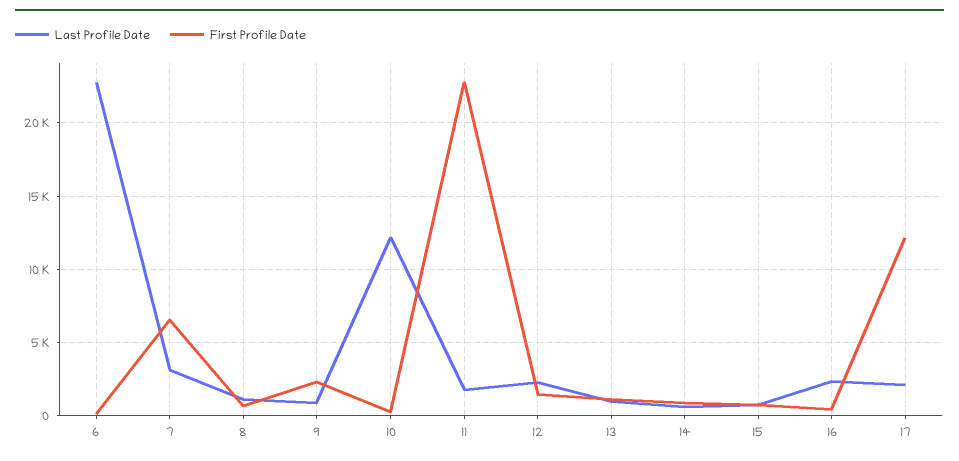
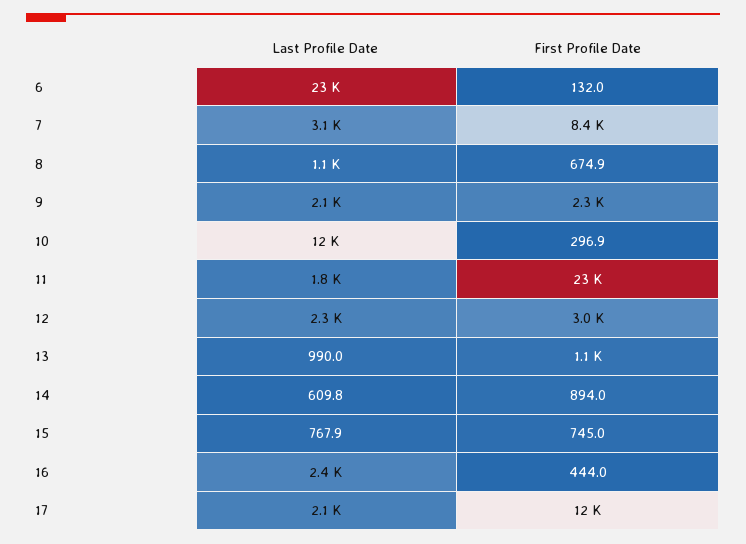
First Profile Date, 7: 6500 -> 8400
Last Profile Date, 9: 1000 -> 2100
First Profile Date, 12: 1500 -> 3000

